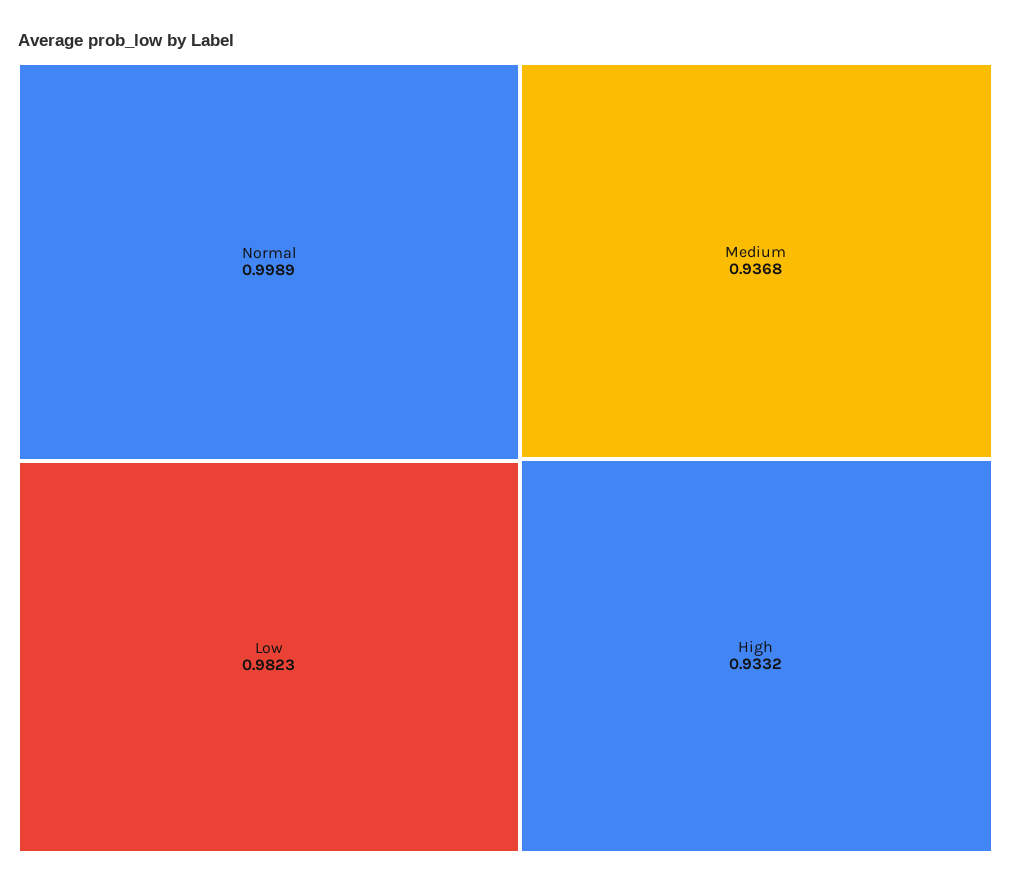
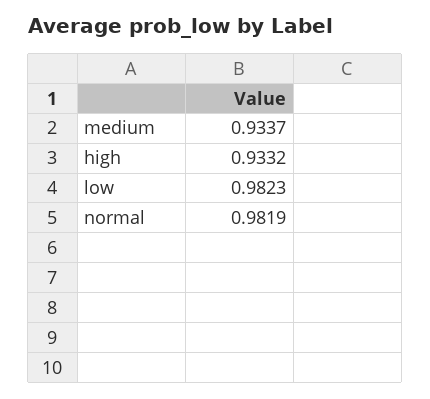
Normal: 0.9989 -> 0.9819
Medium: 0.9368 -> 0.9337

